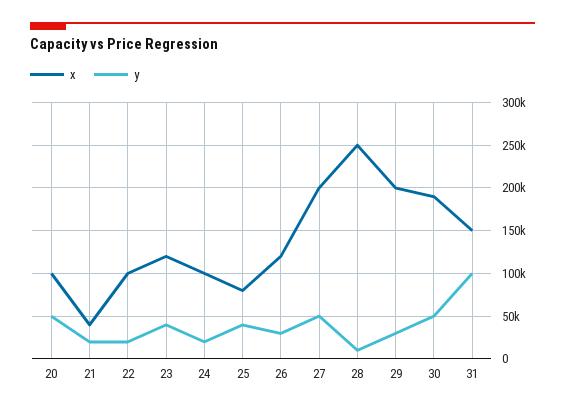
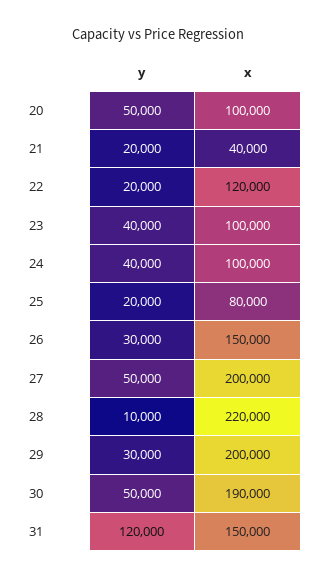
x, 22: 100000 -> 120000
x, 23: 120000 -> 100000
y, 24: 20000 -> 40000
y, 25: 40000 -> 20000
x, 26: 120000 -> 150000
x, 28: 250000 -> 220000
y, 31: 100000 -> 120000

